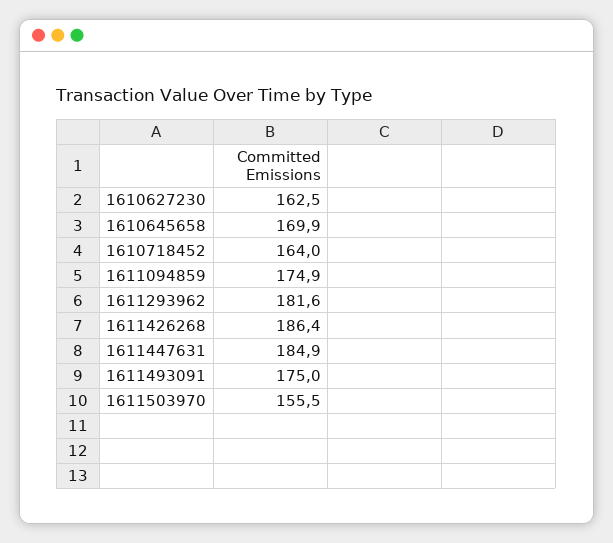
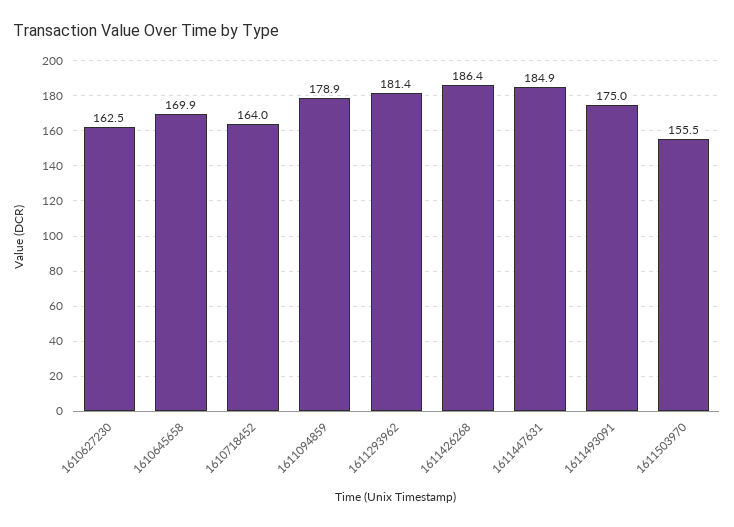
1611094859: 174.9 -> 178.9
1611293962: 181.6 -> 181.4

